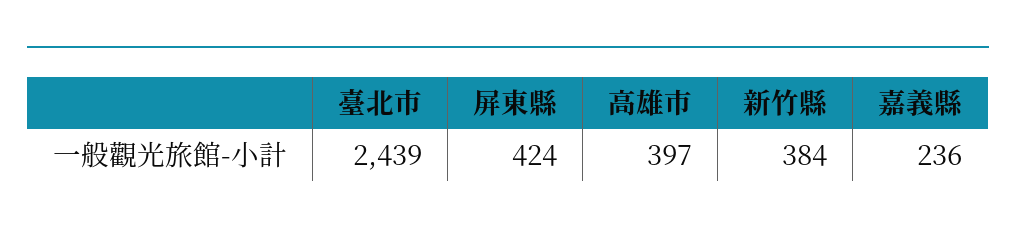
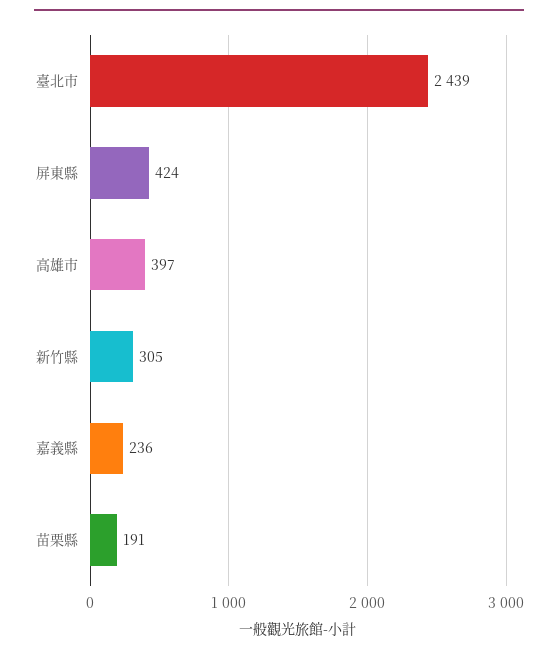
新竹縣: 384 -> 305
苗栗縣: none -> 191

